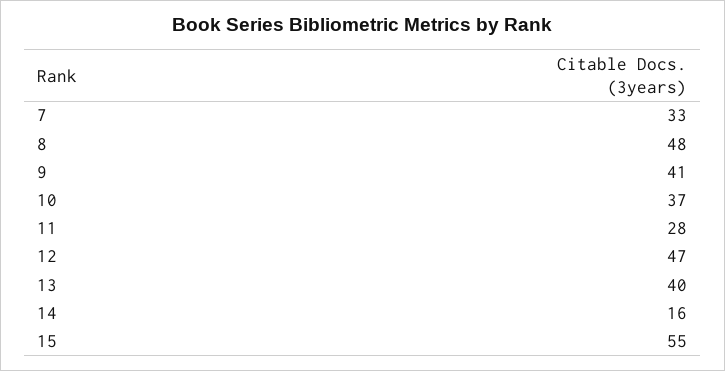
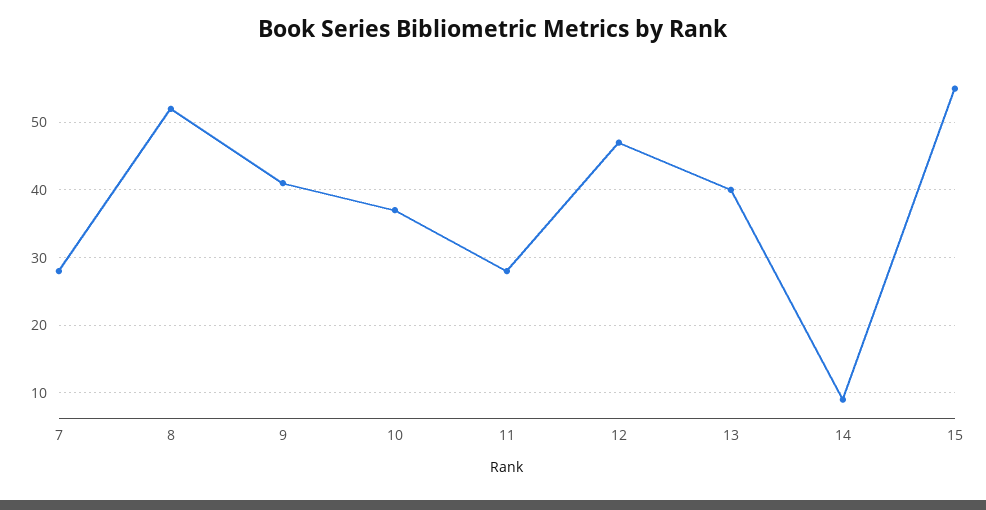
7: 33 -> 28
8: 48 -> 52
14: 16 -> 9

